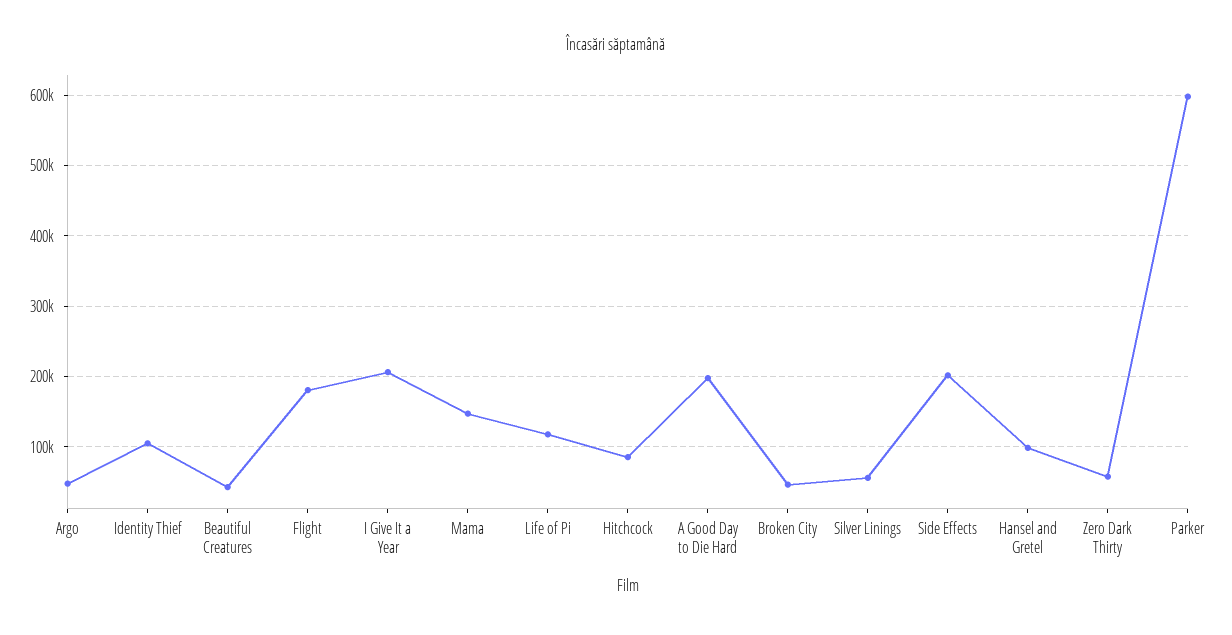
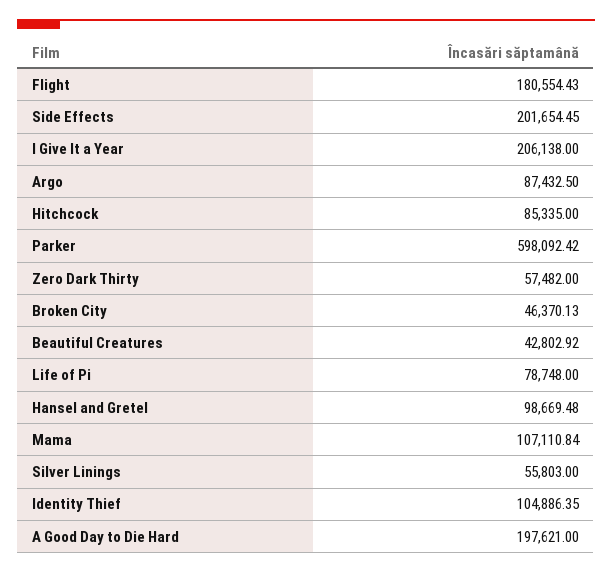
Argo: 50000 -> 87432.5
Mama: 150000 -> 107110.84
Life of Pi: 120000 -> 78748

